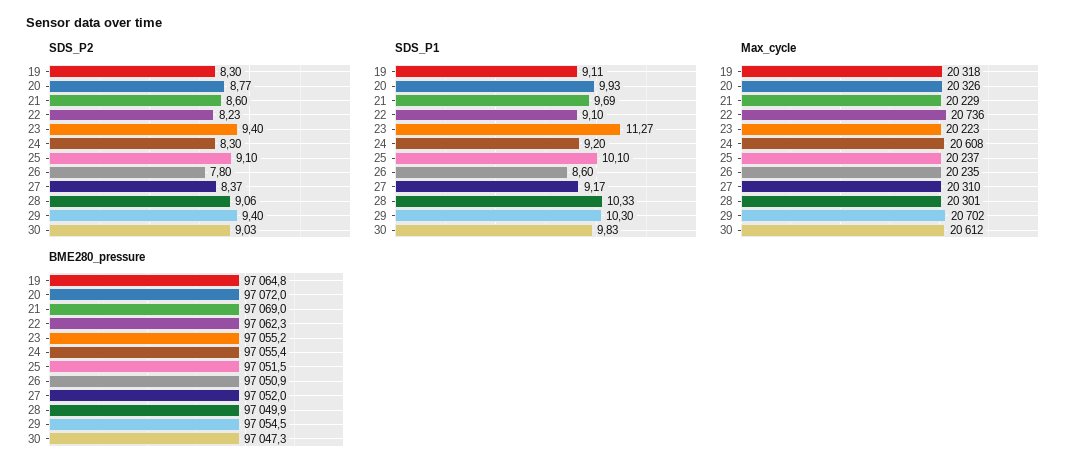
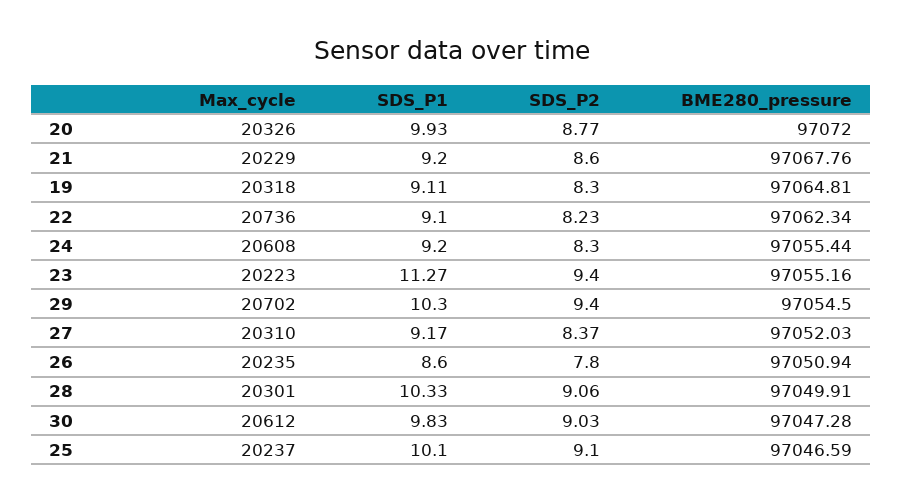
SDS_P1, 21: 9.69 -> 9.2
BME280_pressure, 21: 97069 -> 97067.76
BME280_pressure, 25: 97051.5 -> 97046.59

